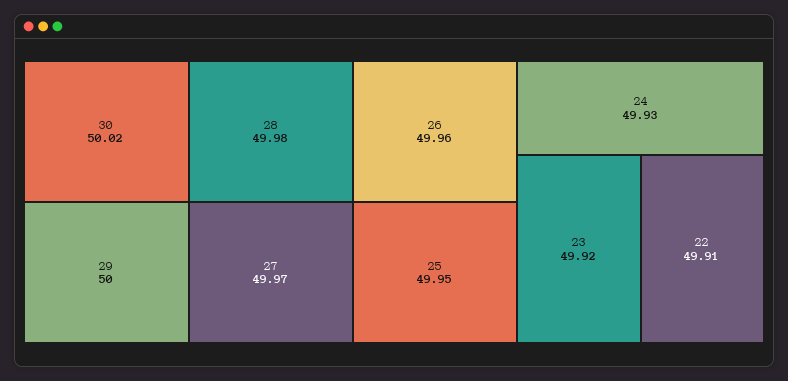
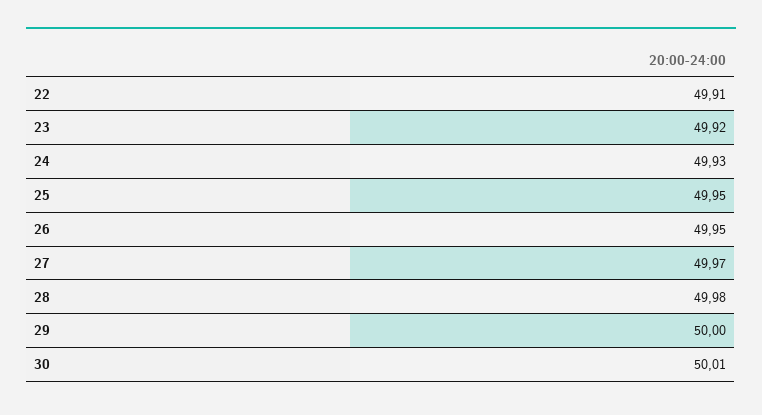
30: 50.02 -> 50.01
26: 49.96 -> 49.95

